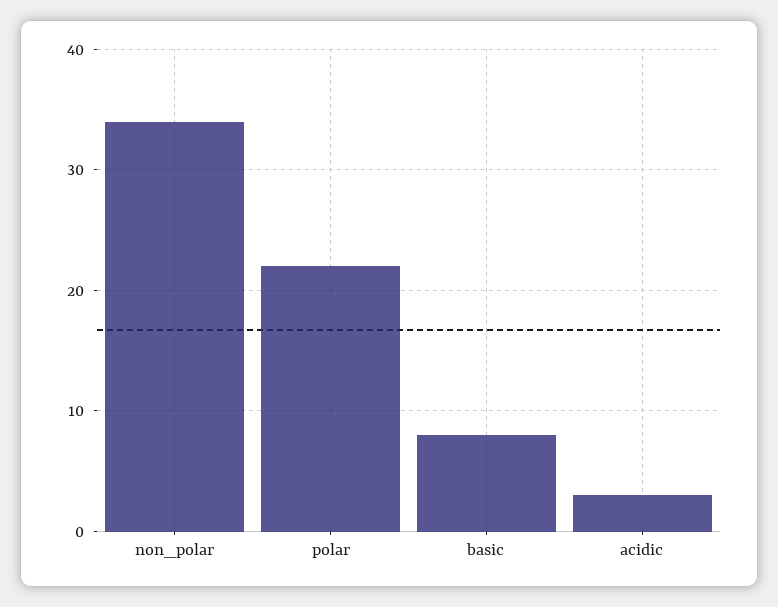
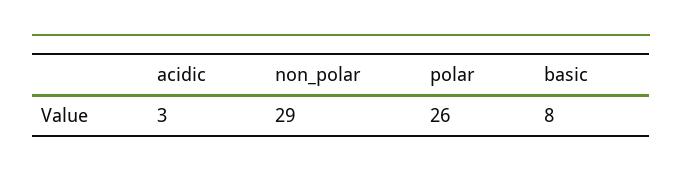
non_polar: 34 -> 29
polar: 22 -> 26

